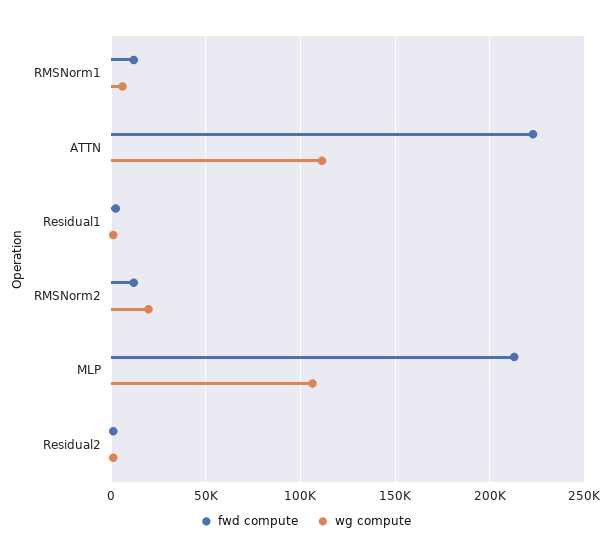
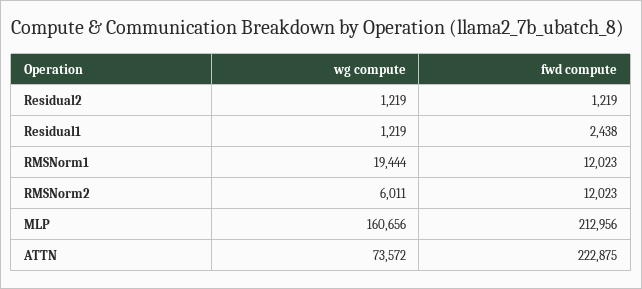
wg compute, RMSNorm1: 5000 -> 19444
wg compute, ATTN: 110000 -> 73572
wg compute, RMSNorm2: 20000 -> 6011
wg compute, MLP: 105000 -> 160656

